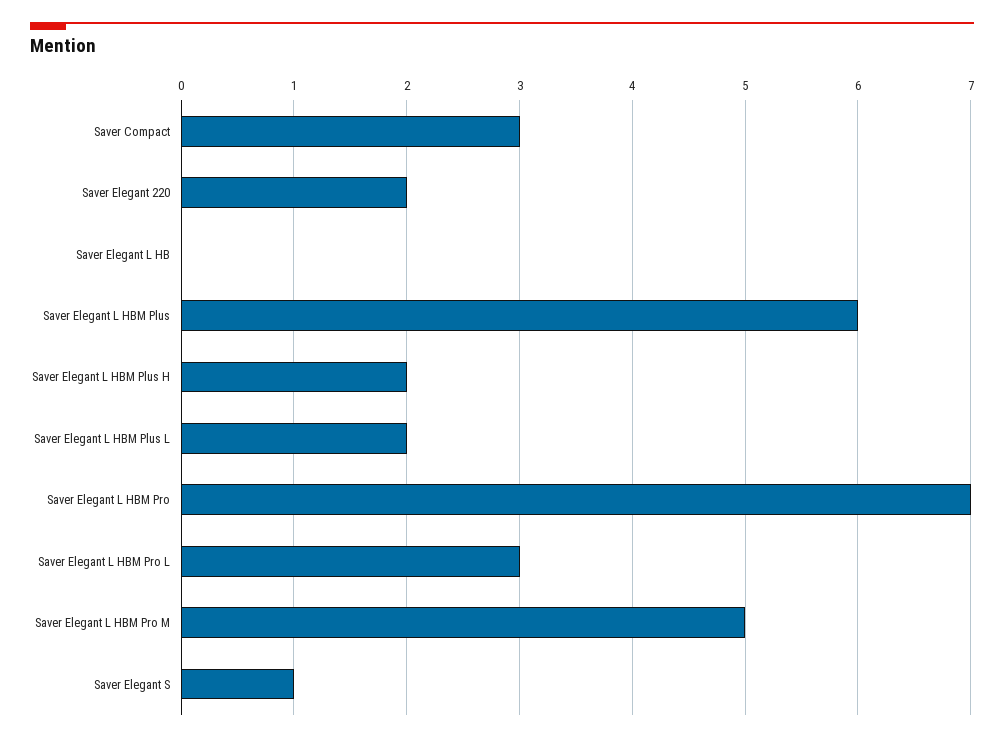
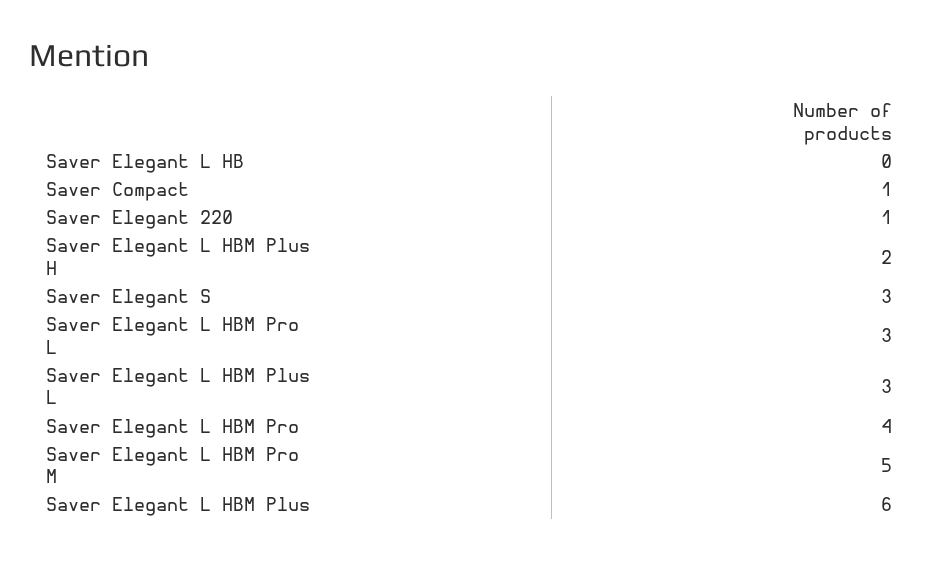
Saver Compact: 3 -> 1
Saver Elegant 220: 2 -> 1
Saver Elegant L HBM Plus L: 2 -> 3
Saver Elegant L HBM Pro: 7 -> 4
Saver Elegant S: 1 -> 3

